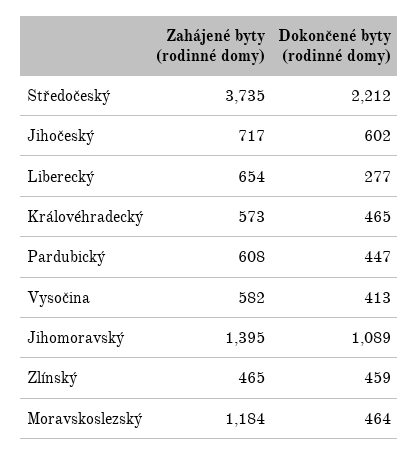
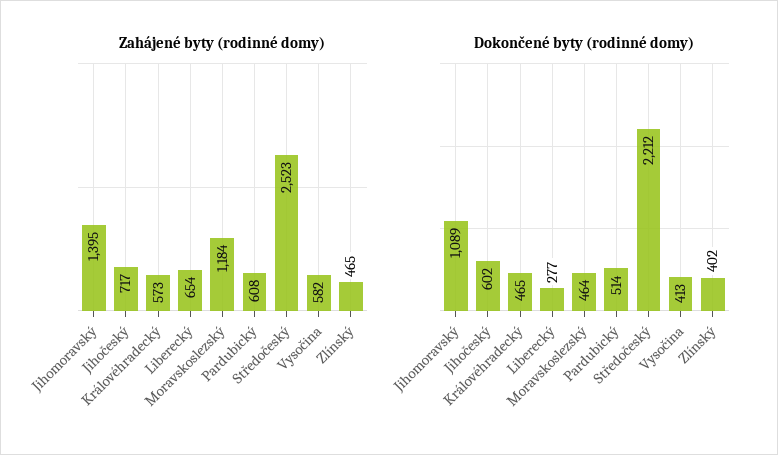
Zahájené byty (rodinné domy), Středočeský: 3735 -> 2523
Dokončené byty (rodinné domy), Pardubický: 447 -> 514
Dokončené byty (rodinné domy), Zlínský: 459 -> 402

